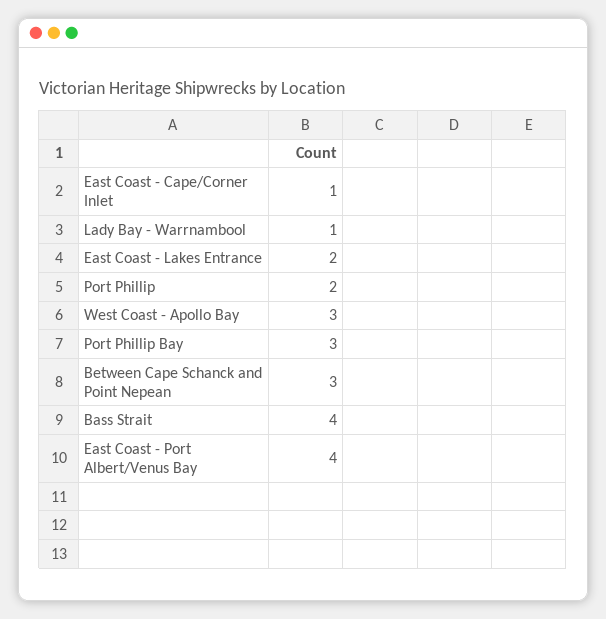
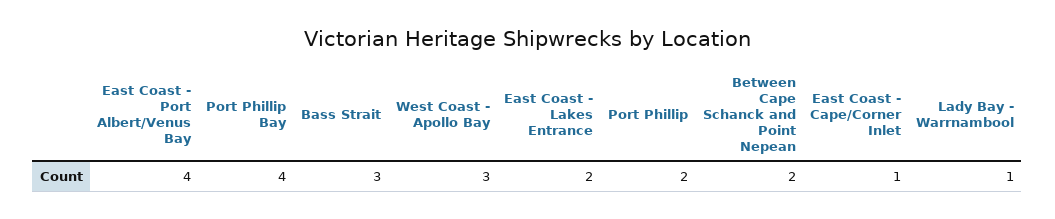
Port Phillip Bay: 3 -> 4
Between Cape Schanck and Point Nepean: 3 -> 2
Bass Strait: 4 -> 3

